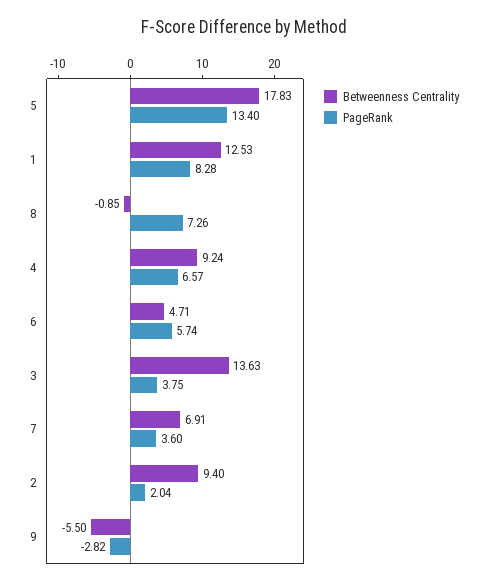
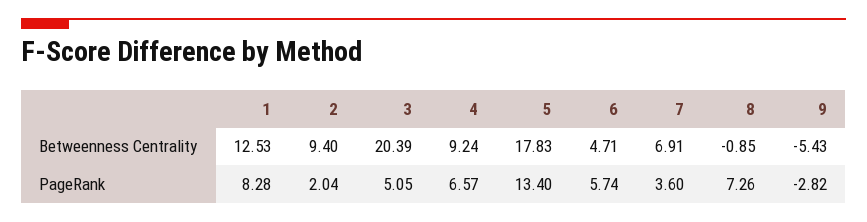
Betweenness Centrality, 3: 13.63 -> 20.39
PageRank, 3: 3.75 -> 5.05
Betweenness Centrality, 9: -5.5 -> -5.43

